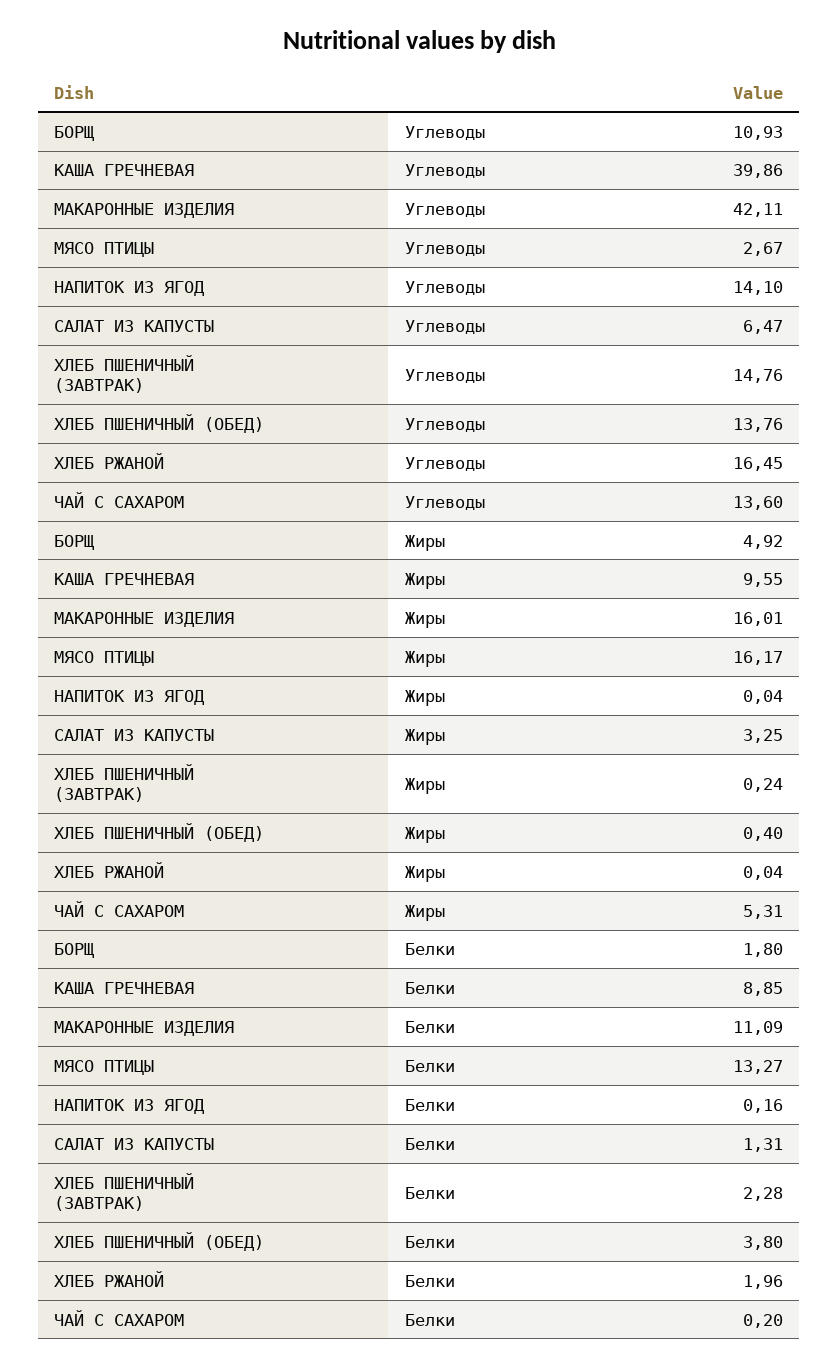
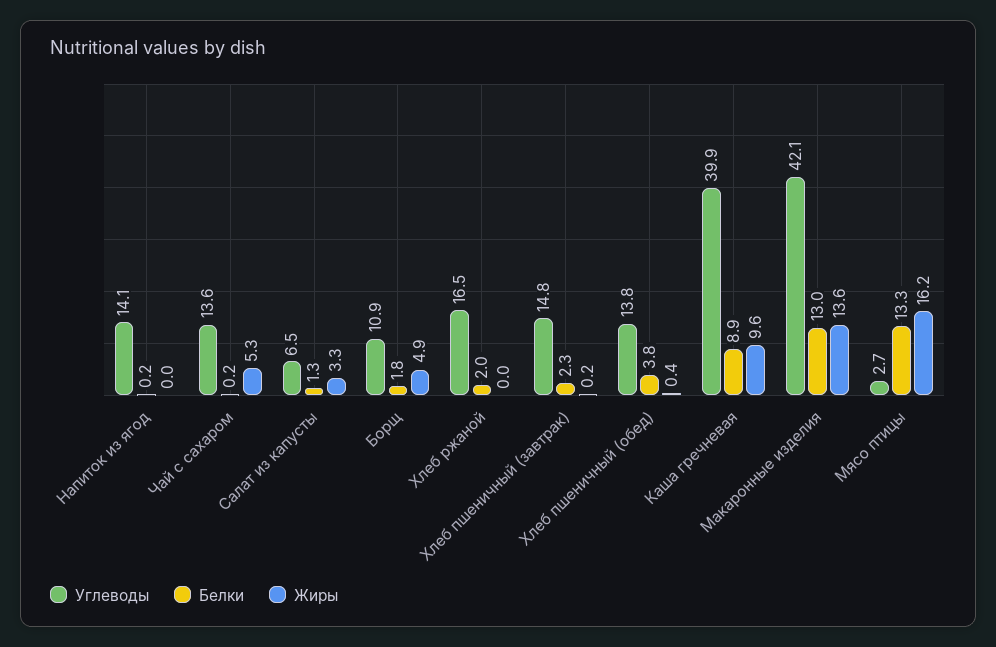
Жиры, МАКАРОННЫЕ ИЗДЕЛИЯ: 16.01 -> 13.6
Белки, МАКАРОННЫЕ ИЗДЕЛИЯ: 11.09 -> 13

